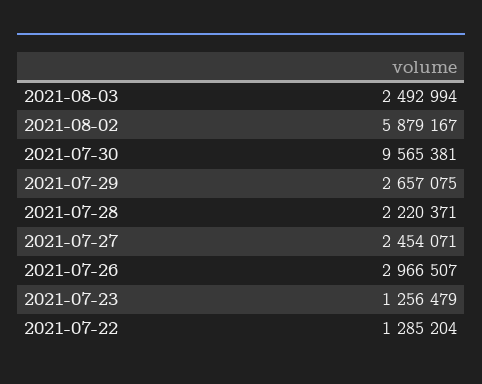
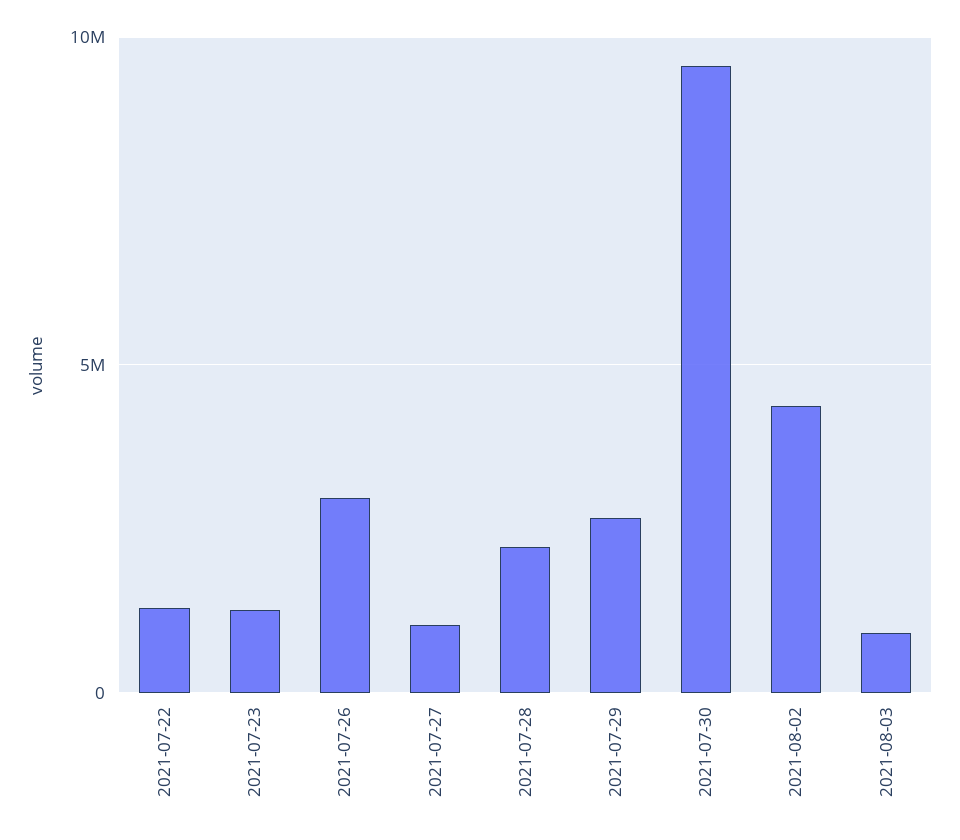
2021-08-03: 2492994 -> 1000000
2021-08-02: 5879167 -> 4500000
2021-07-27: 2454071 -> 1000000

